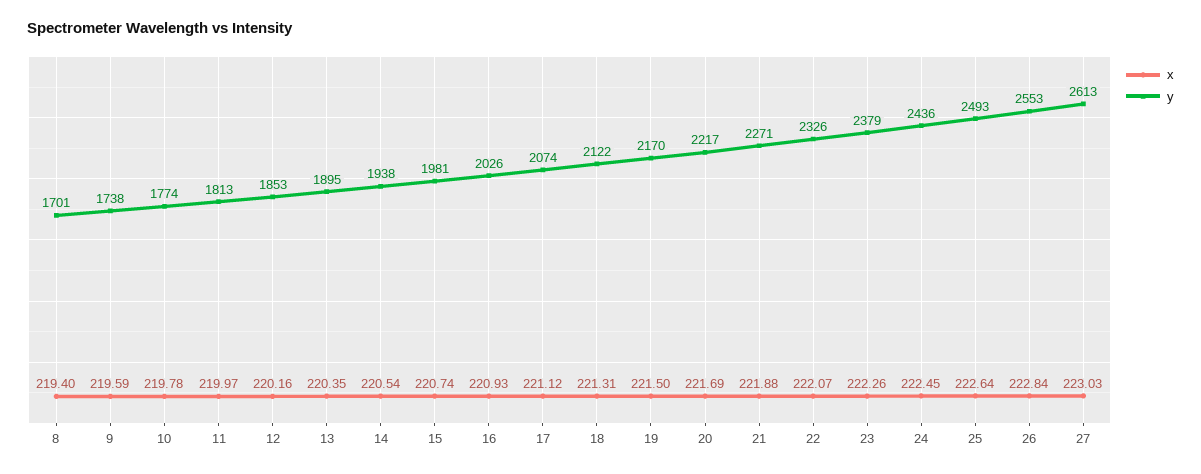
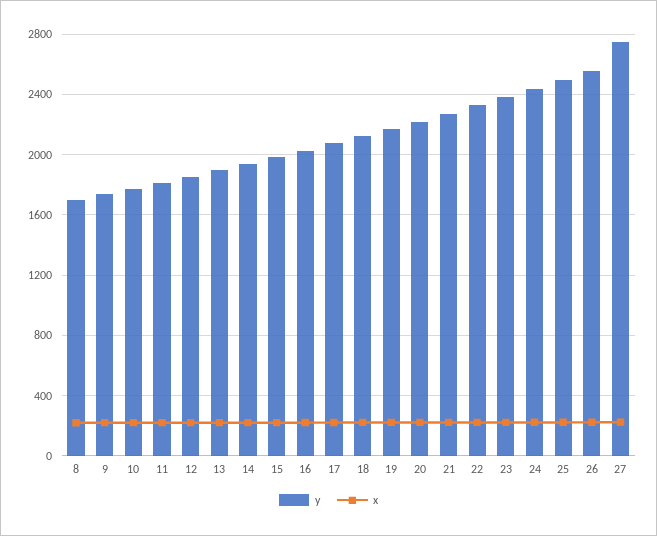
y, 27: 2613 -> 2750

